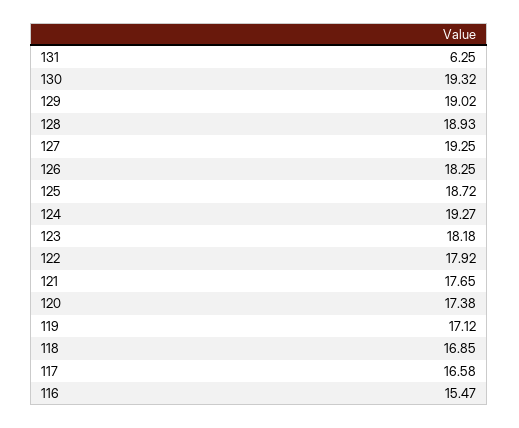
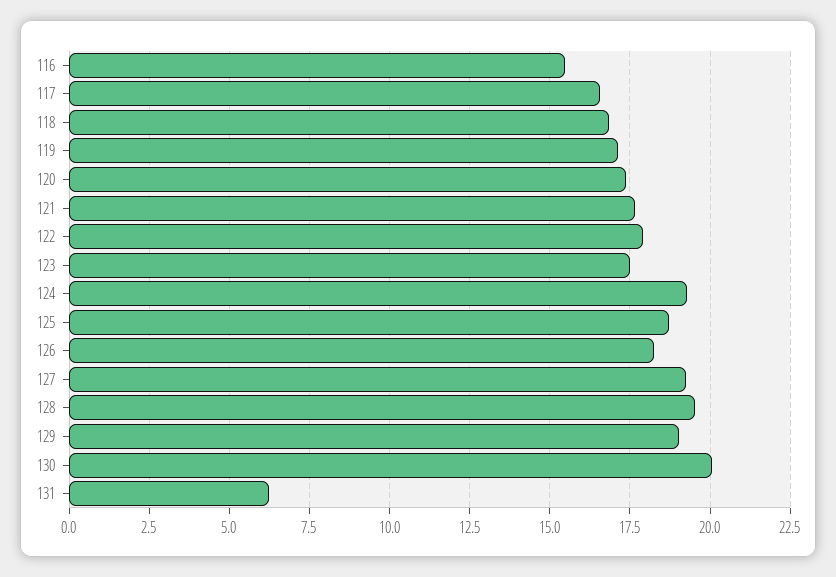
130: 19.32 -> 20
128: 18.93 -> 19.5
123: 18.18 -> 17.5

